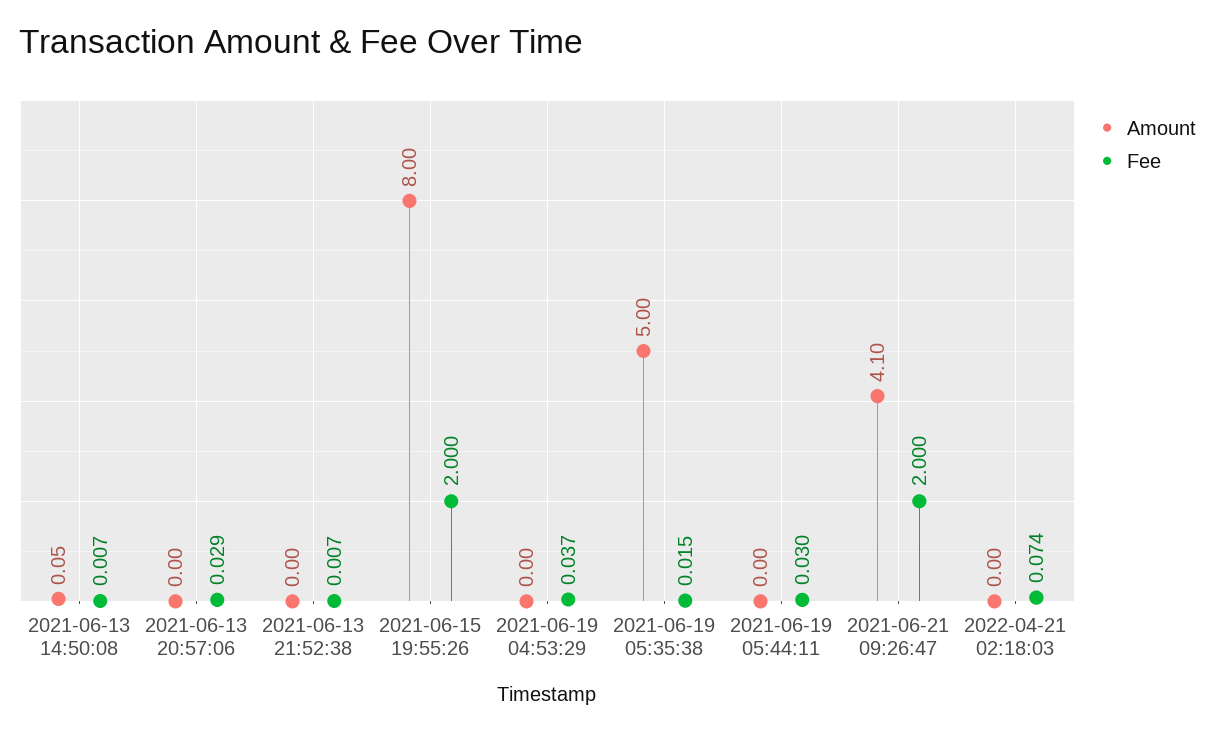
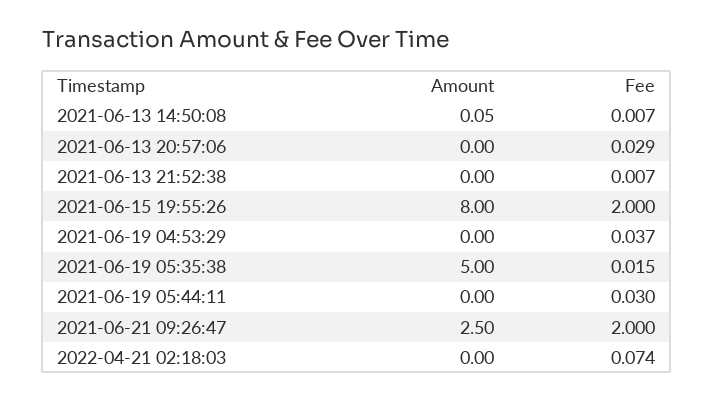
Amount, 2021-06-21 09:26:47: 4.1 -> 2.5

